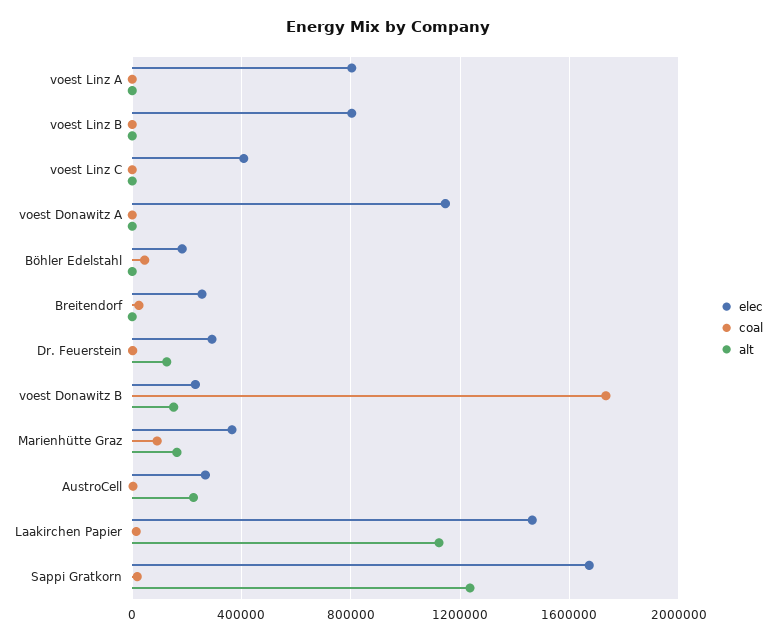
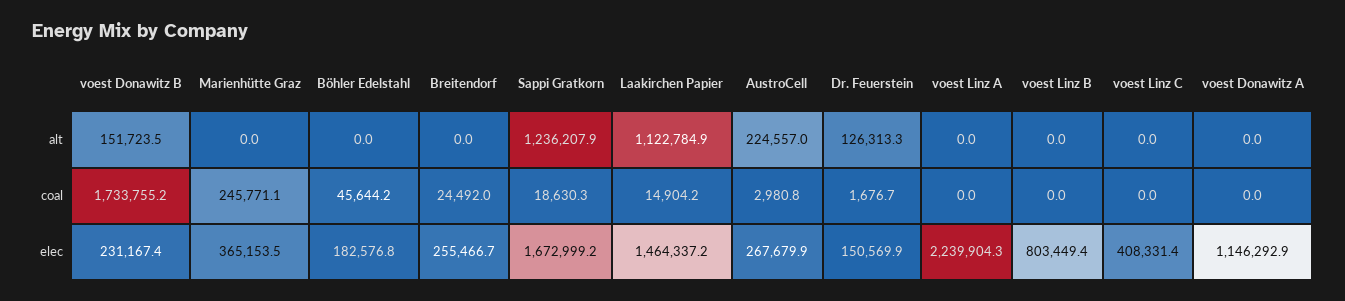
elec, voest Linz A: 800000 -> 2239904.3
elec, Dr. Feuerstein: 300000 -> 150569.9
coal, Marienhütte Graz: 100000 -> 245771.1
alt, Marienhütte Graz: 150000 -> 0

